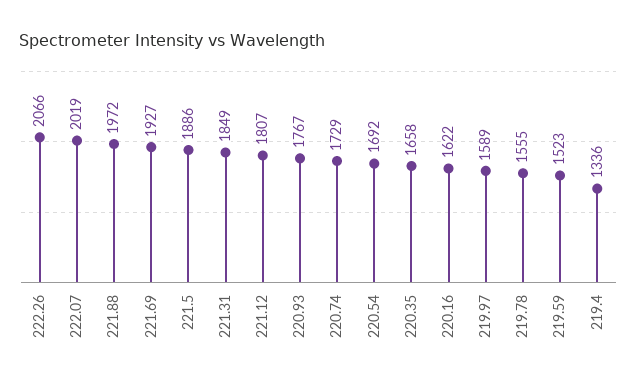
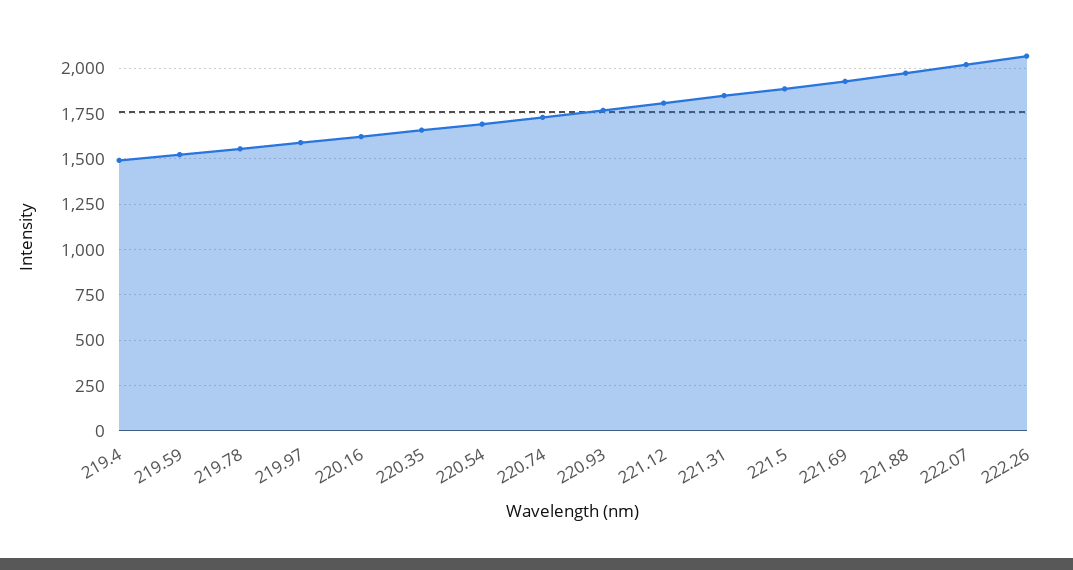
219.4: 1336 -> 1500

